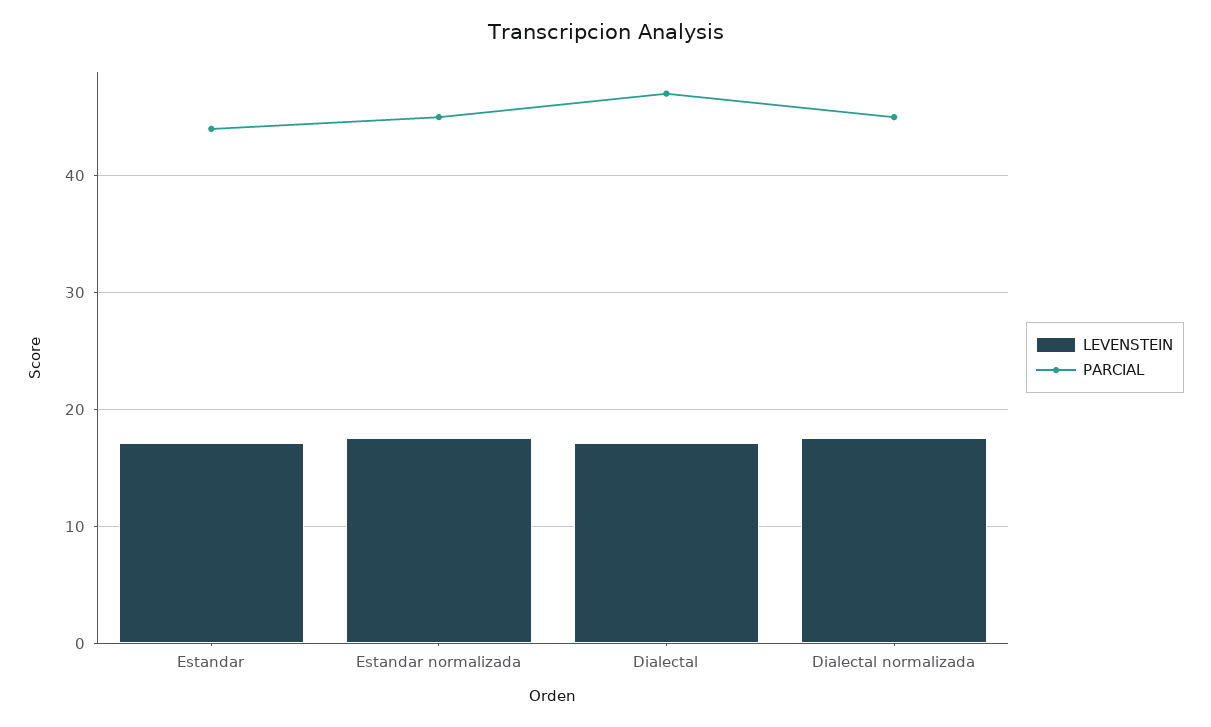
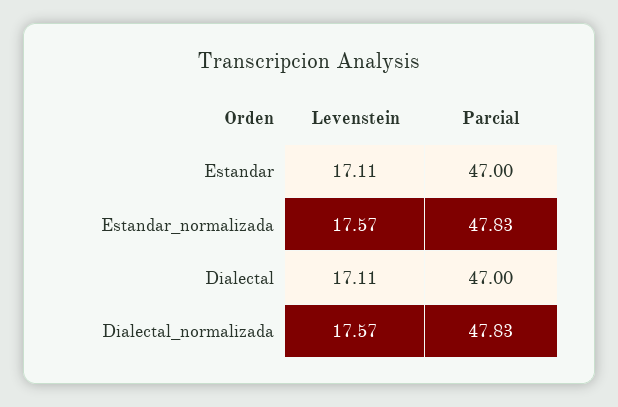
PARCIAL, Estandar: 44 -> 47
PARCIAL, Estandar normalizada: 45 -> 47.83
PARCIAL, Dialectal normalizada: 45 -> 47.83

